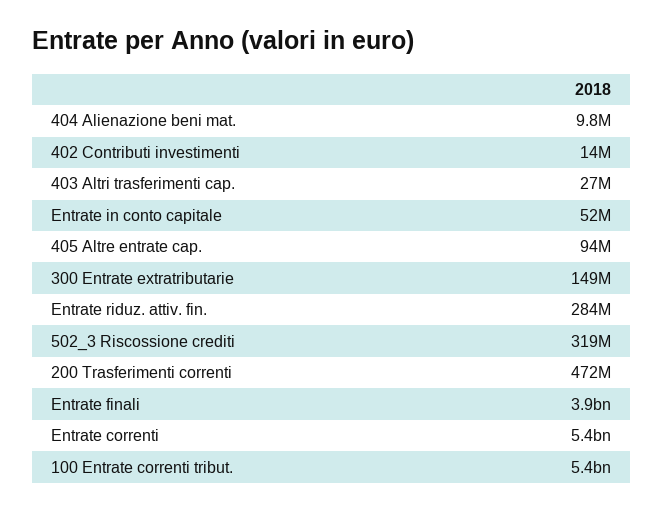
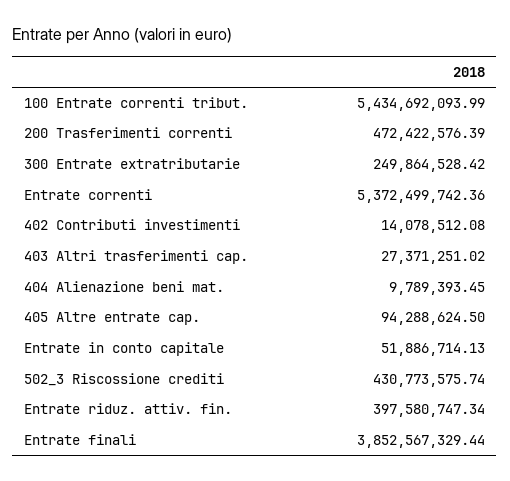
300 Entrate extratributarie: 149000000 -> 249864528.42
Entrate riduz. attiv. fin.: 284000000 -> 397580747.34
502_3 Riscossione crediti: 319000000 -> 430773575.74

